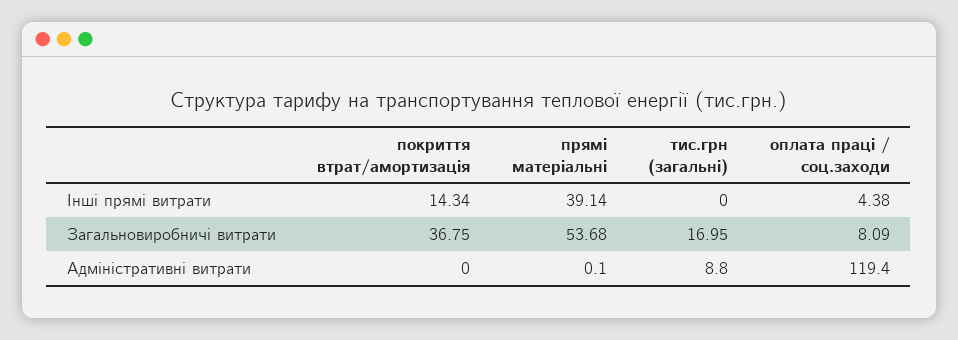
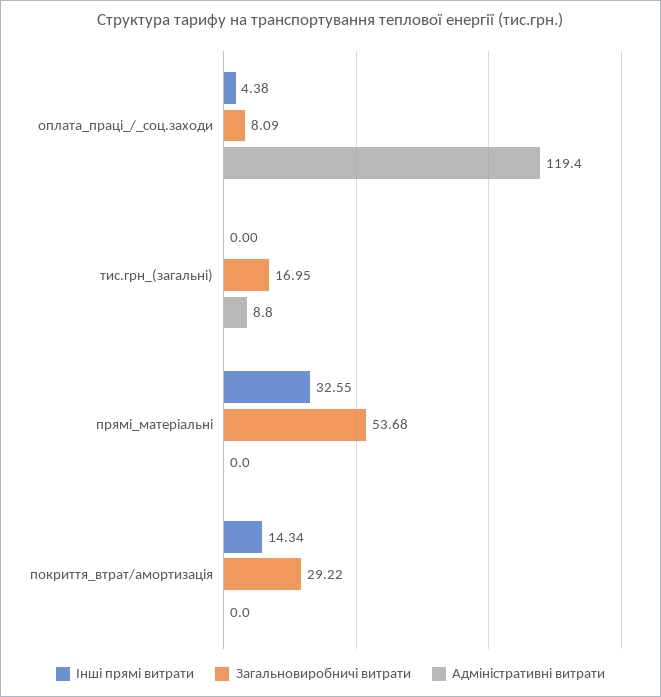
Інші прямі витрати, прямі матеріальні: 39.14 -> 32.55
Загальновиробничі витрати, покриття втрат/амортизація: 36.75 -> 29.22
Адміністративні витрати, прямі матеріальні: 0.1 -> 0

